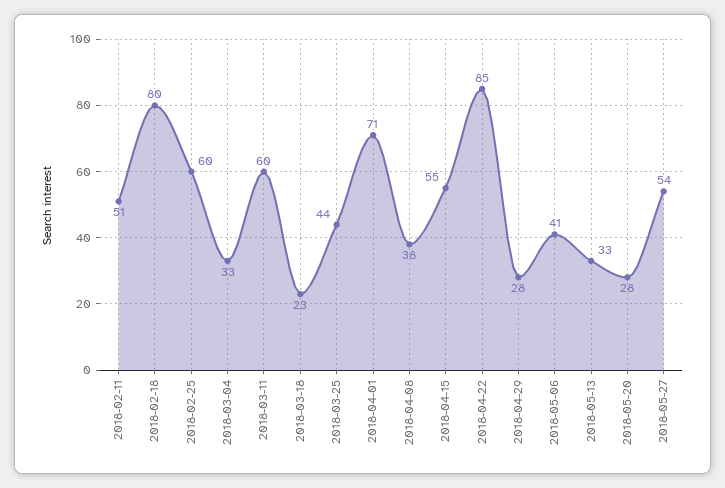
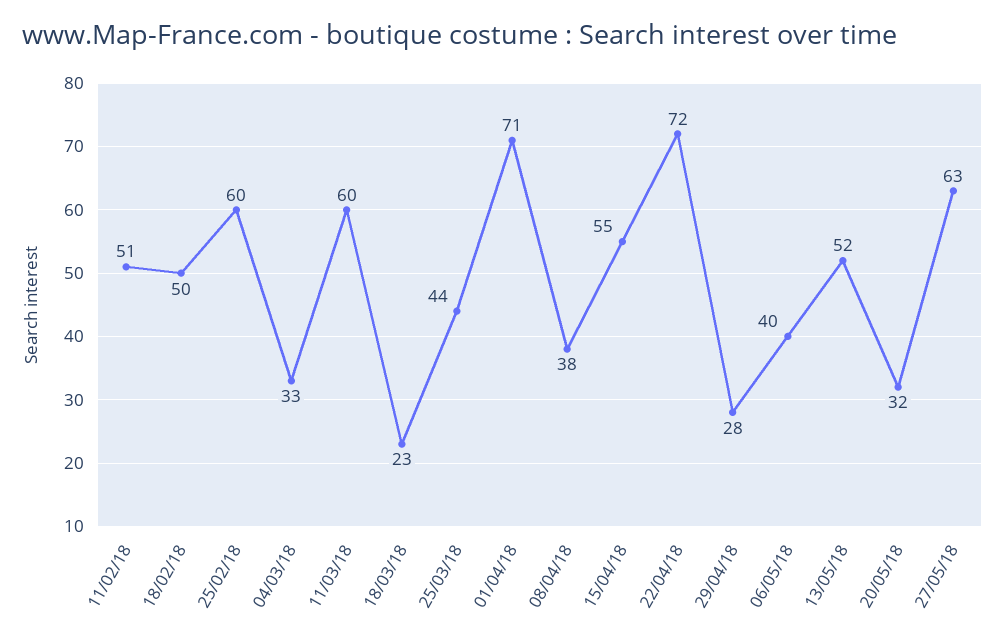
2018-02-18: 80 -> 50
2018-04-22: 85 -> 72
2018-05-06: 41 -> 40
2018-05-13: 33 -> 52
2018-05-20: 28 -> 32
2018-05-27: 54 -> 63

